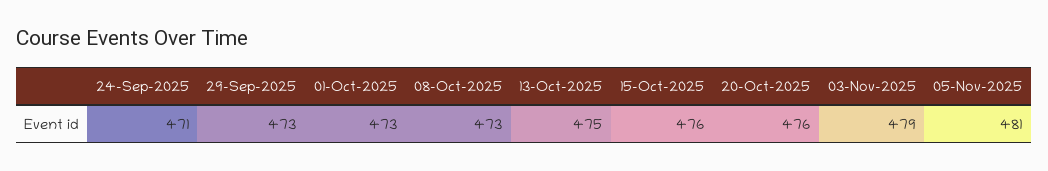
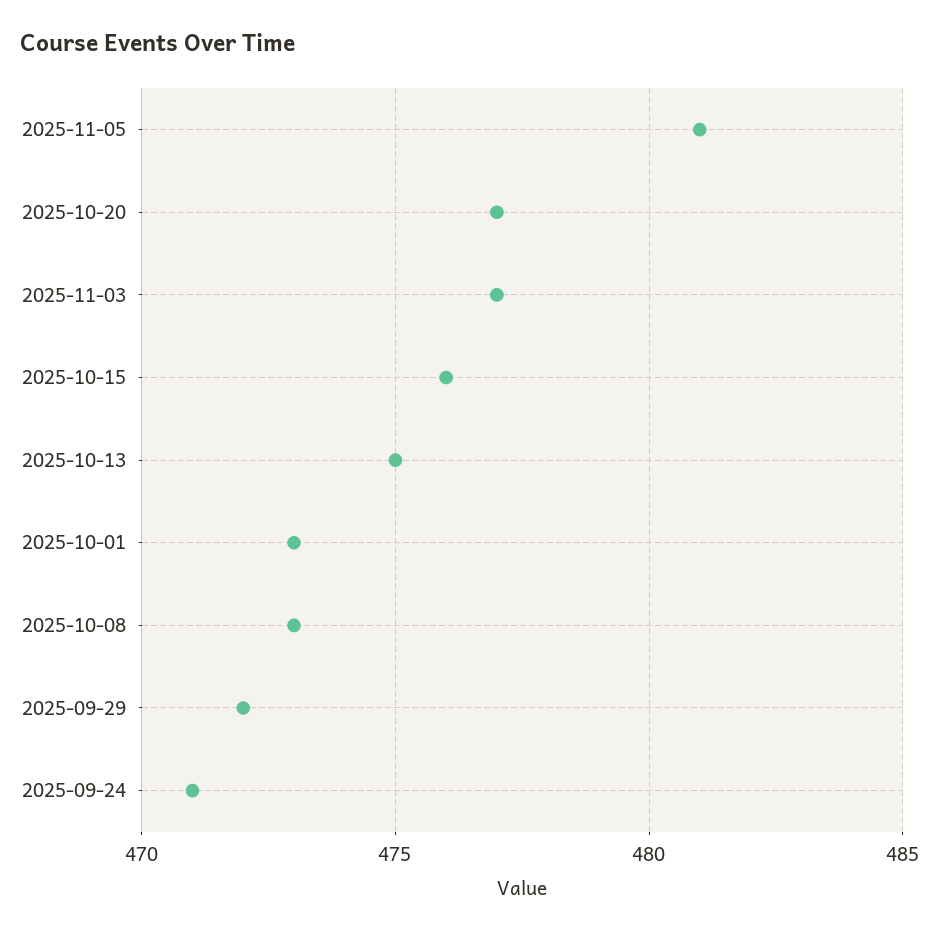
29-Sep-2025: 473 -> 472
20-Oct-2025: 476 -> 477
03-Nov-2025: 479 -> 477

